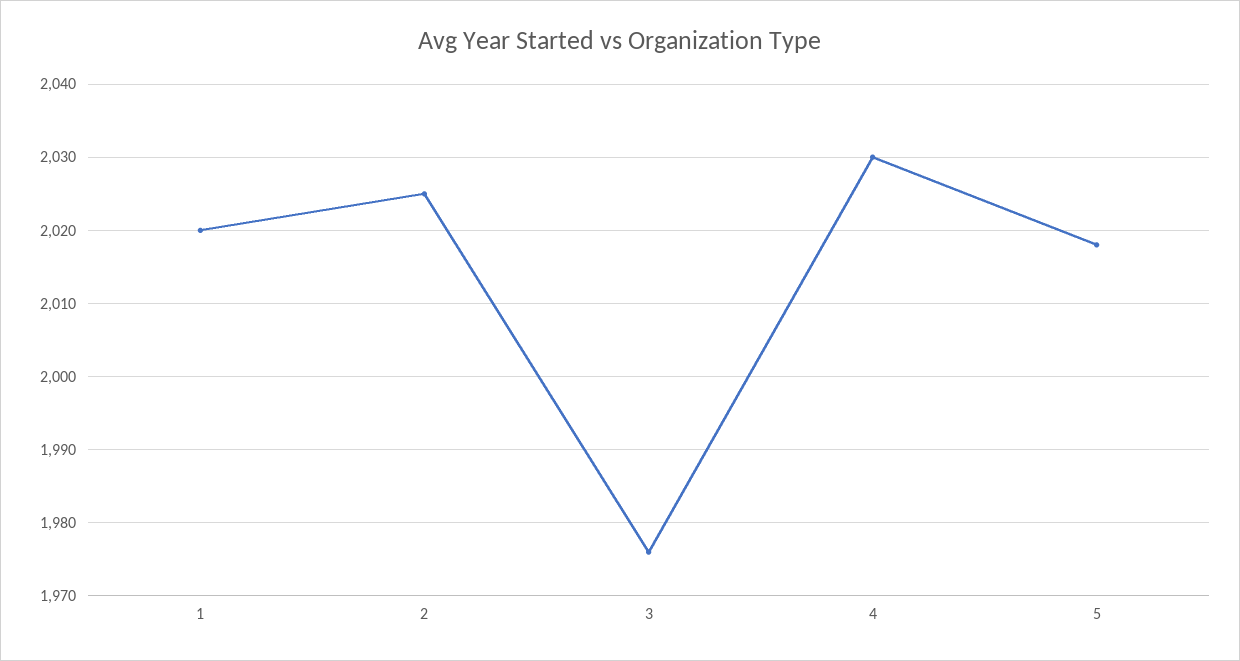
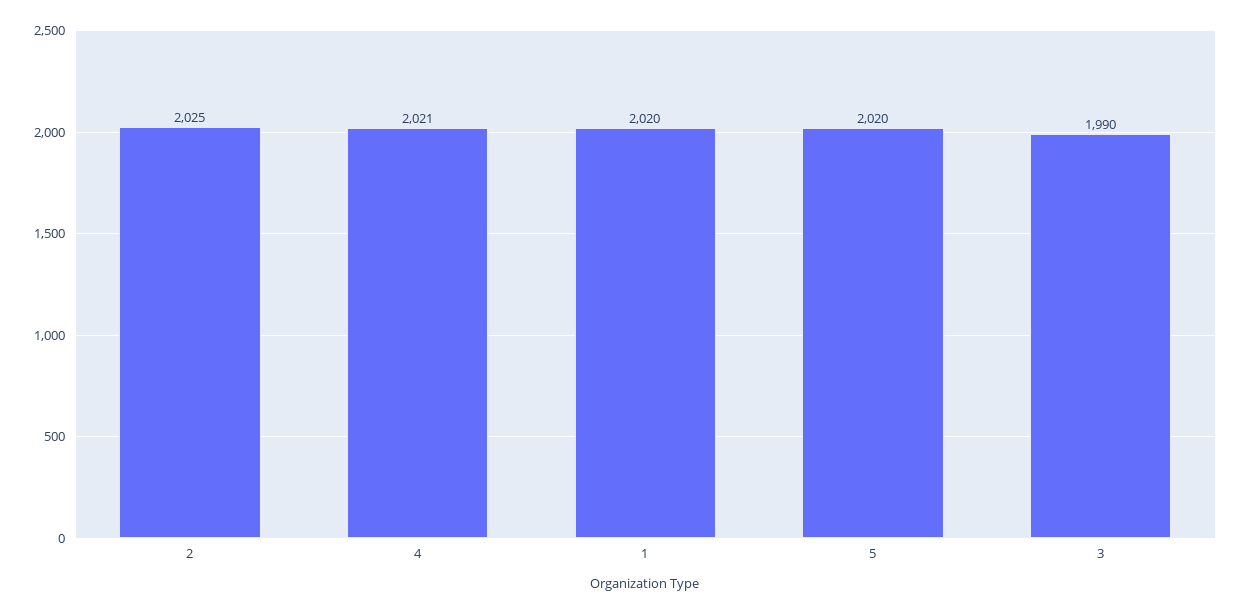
3: 1976 -> 1990
4: 2030 -> 2021
5: 2018 -> 2020

